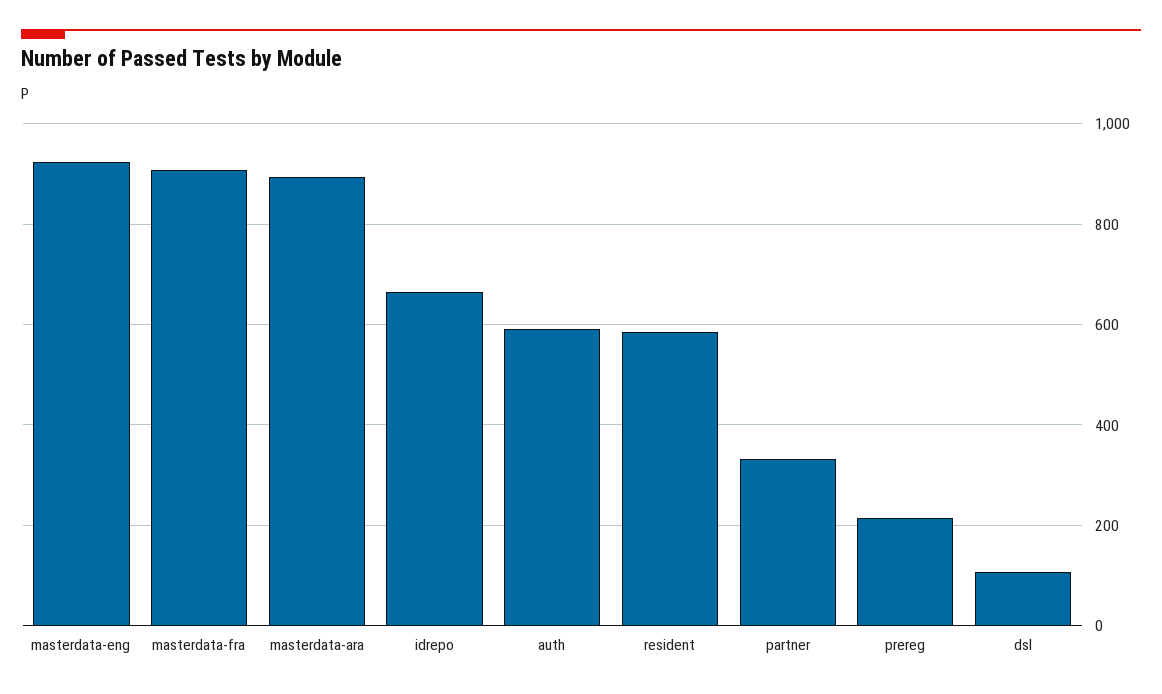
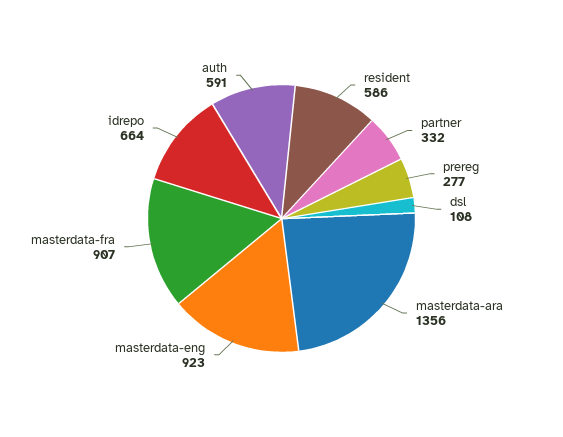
masterdata-ara: 900 -> 1356
prereg: 220 -> 277

